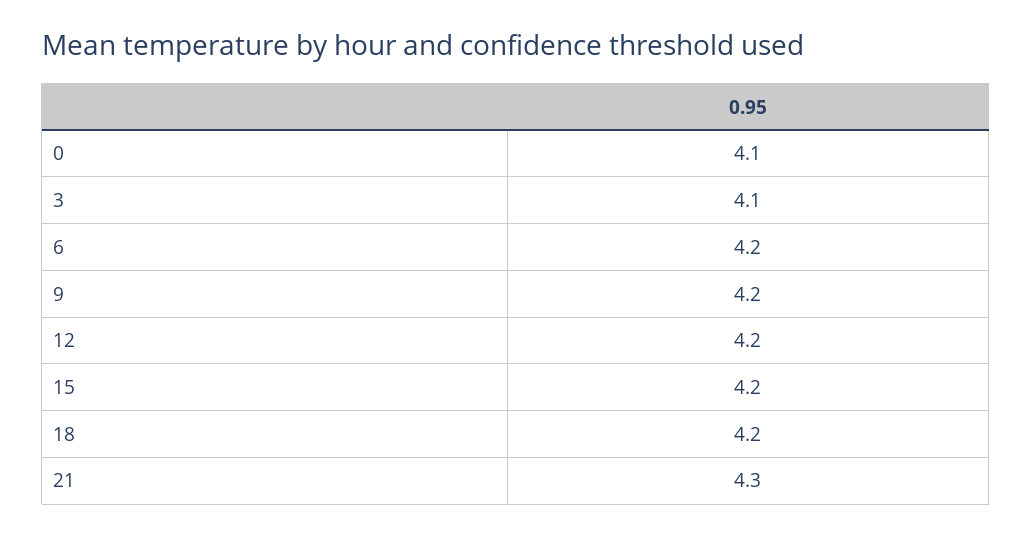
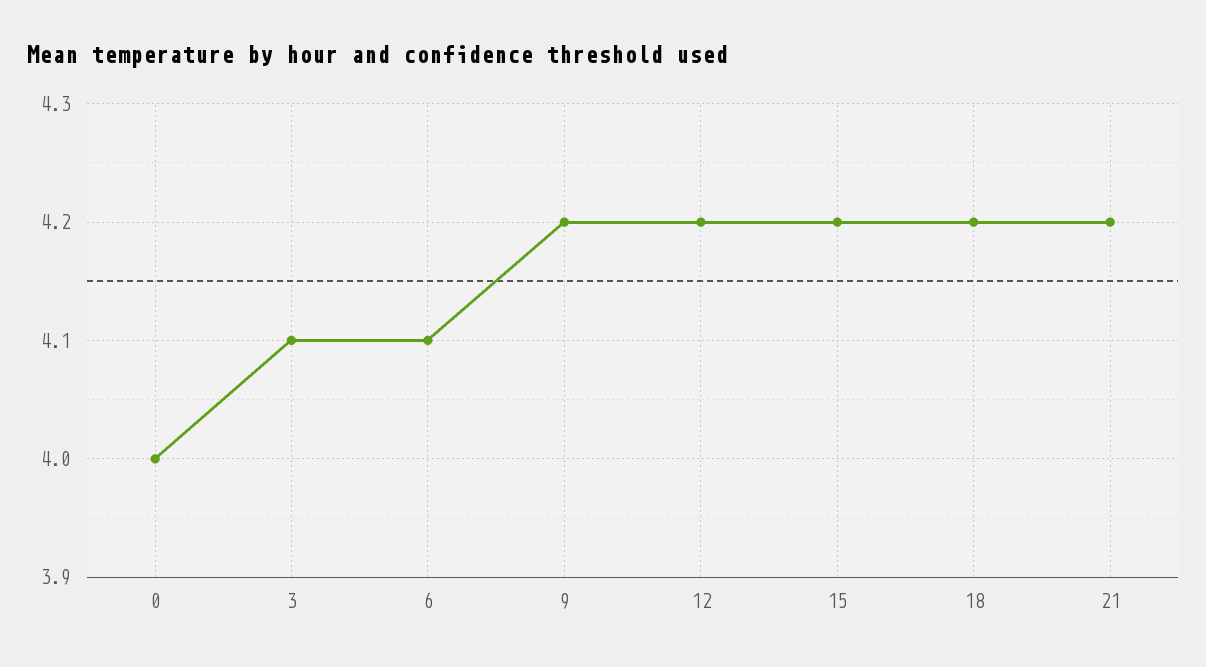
0: 4.1 -> 4
6: 4.2 -> 4.1
21: 4.3 -> 4.2

